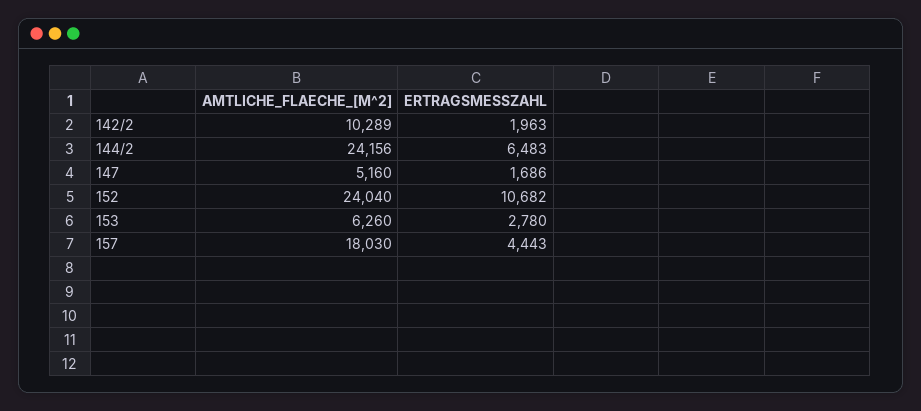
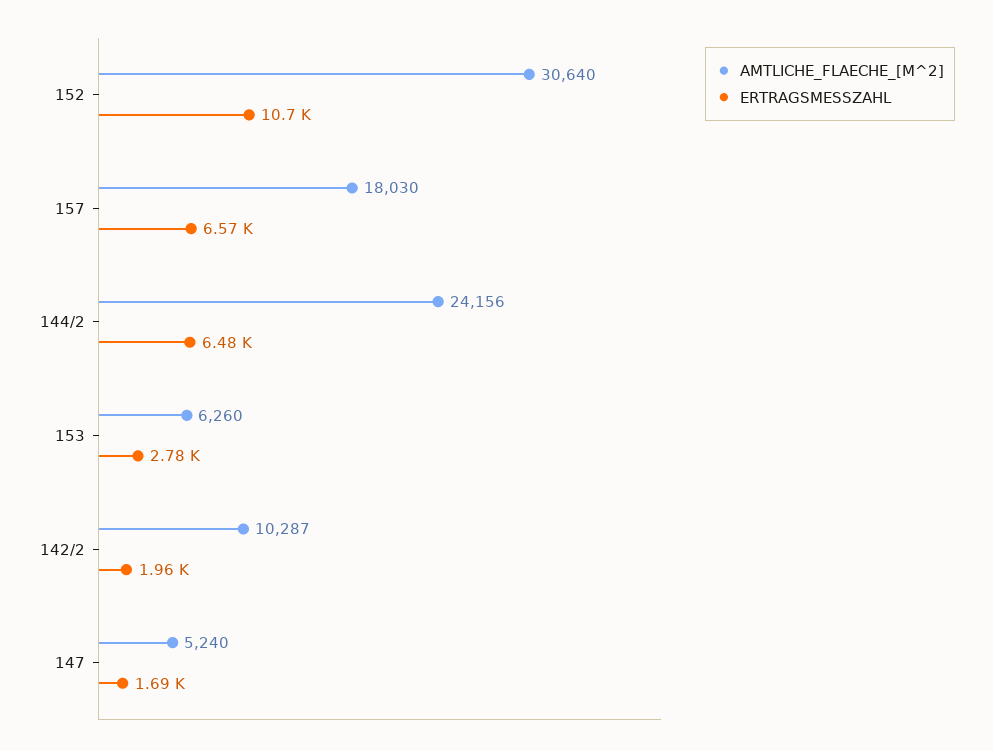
AMTLICHE_FLAECHE_[M^2], 142/2: 10289 -> 10287
AMTLICHE_FLAECHE_[M^2], 147: 5160 -> 5240
AMTLICHE_FLAECHE_[M^2], 152: 24040 -> 30640
ERTRAGSMESSZAHL, 157: 4443 -> 6570

